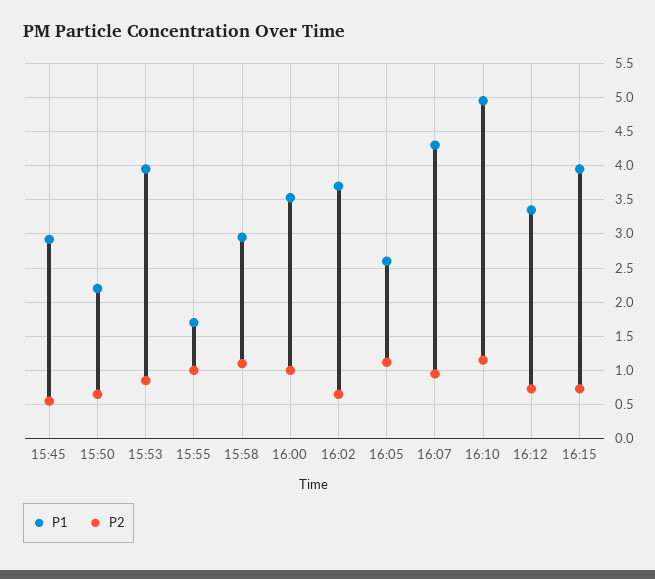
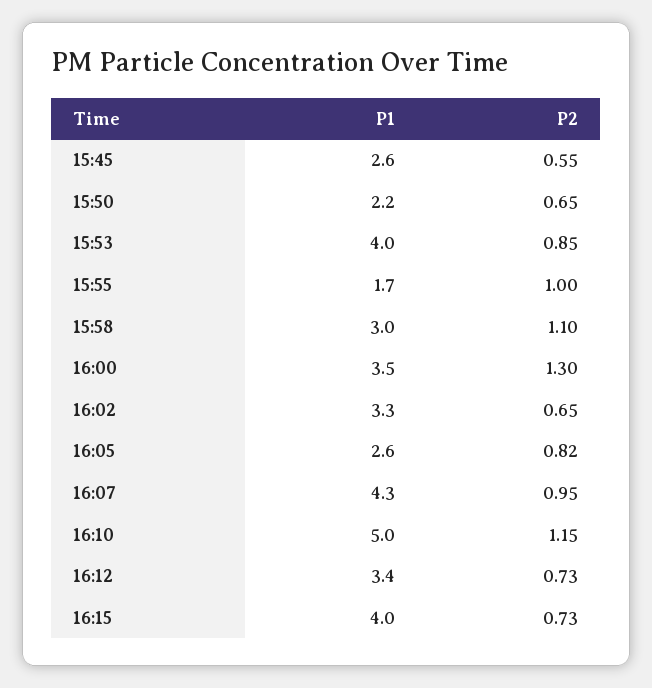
P1, 15:45: 2.9 -> 2.6
P2, 16:00: 1 -> 1.3
P1, 16:02: 3.7 -> 3.3
P2, 16:05: 1.1 -> 0.82

